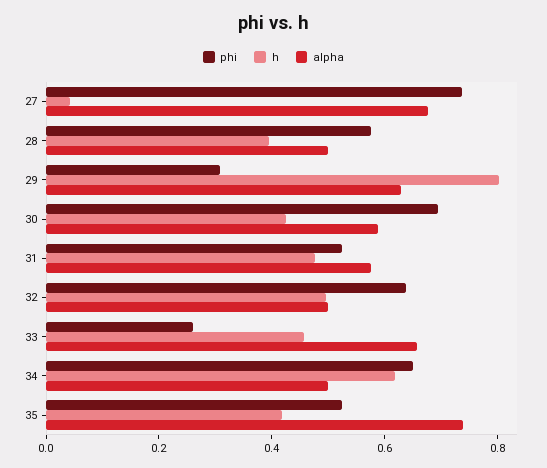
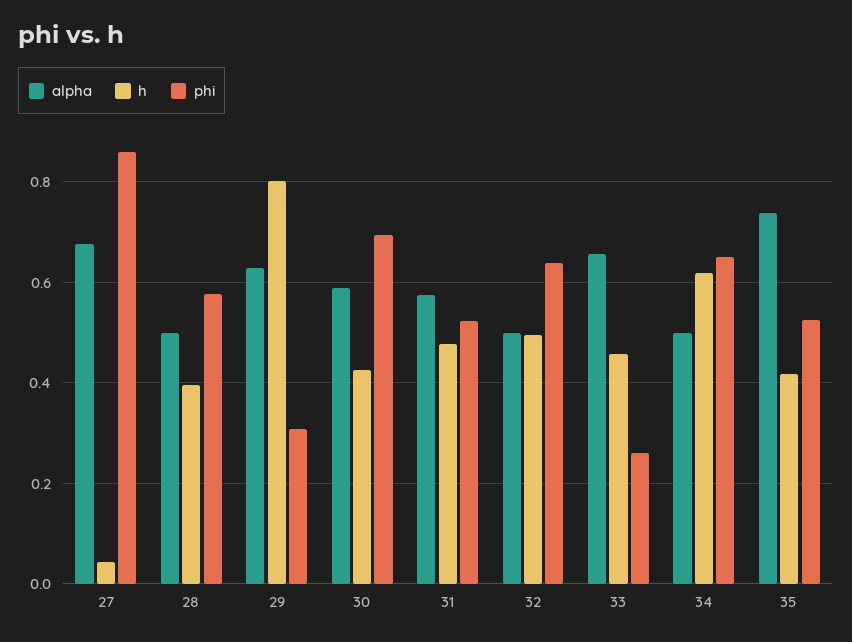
phi, 27: 0.75 -> 0.86

